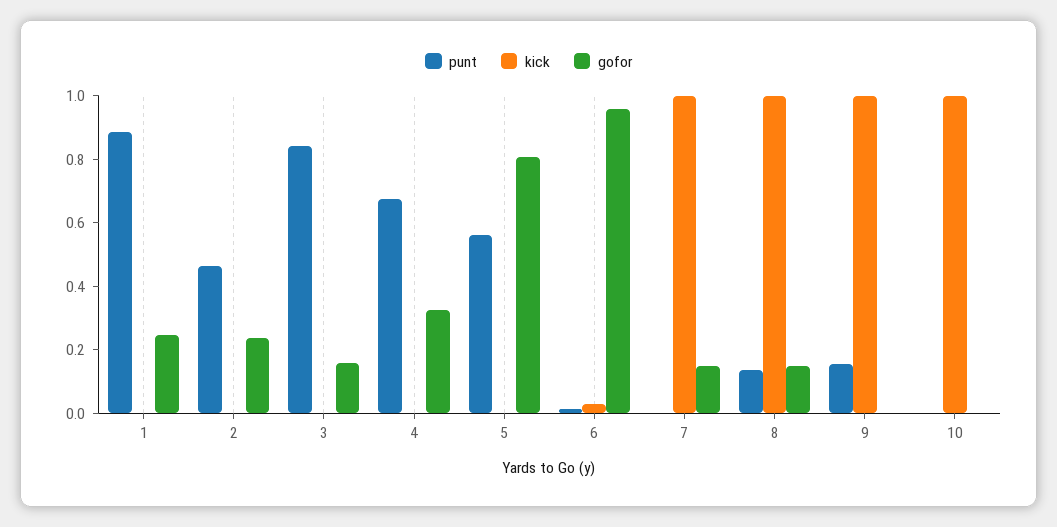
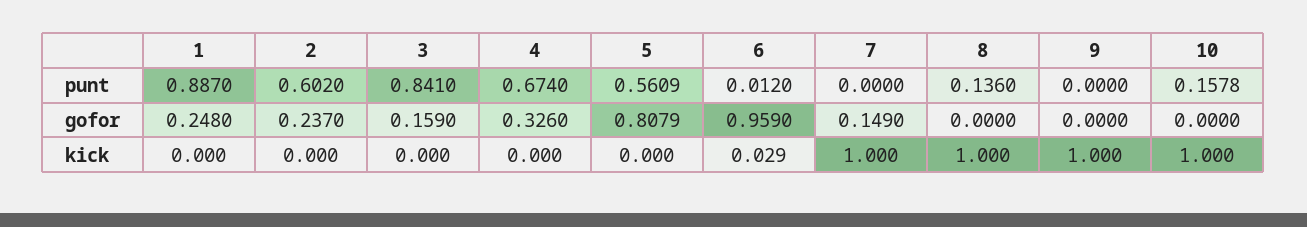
punt, 2: 0.45 -> 0.602
gofor, 8: 0.15 -> 0
punt, 9: 0.15 -> 0
punt, 10: 0 -> 0.1578

